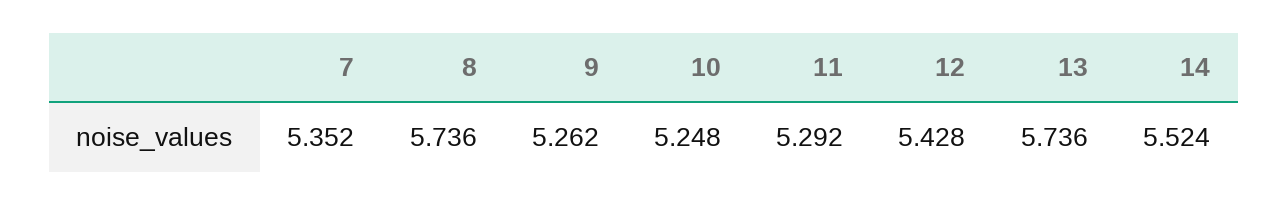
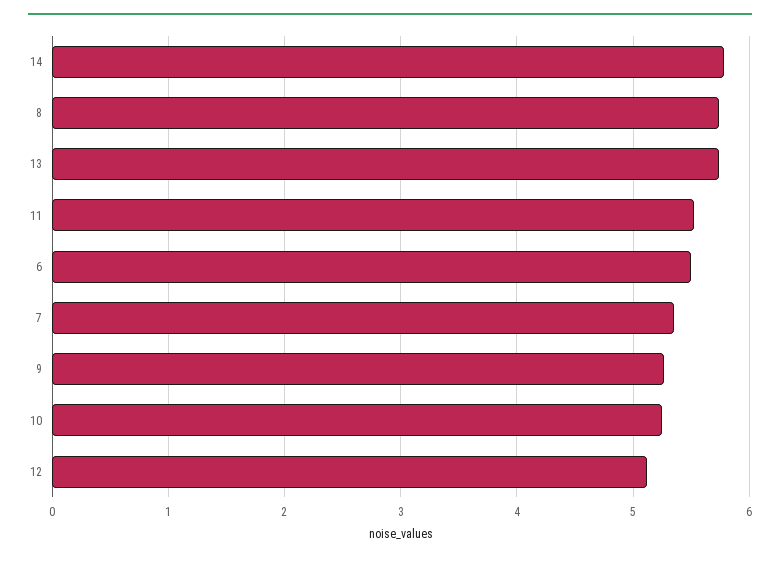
11: 5.292 -> 5.5
12: 5.428 -> 5.1
14: 5.524 -> 5.8
6: none -> 5.5

